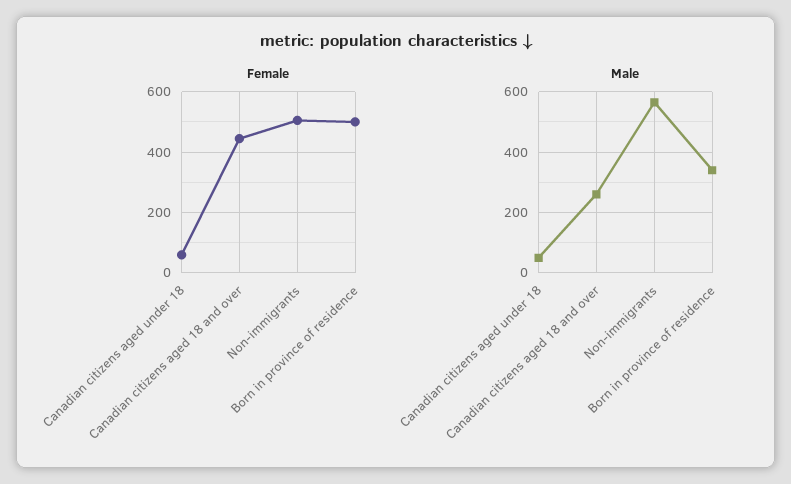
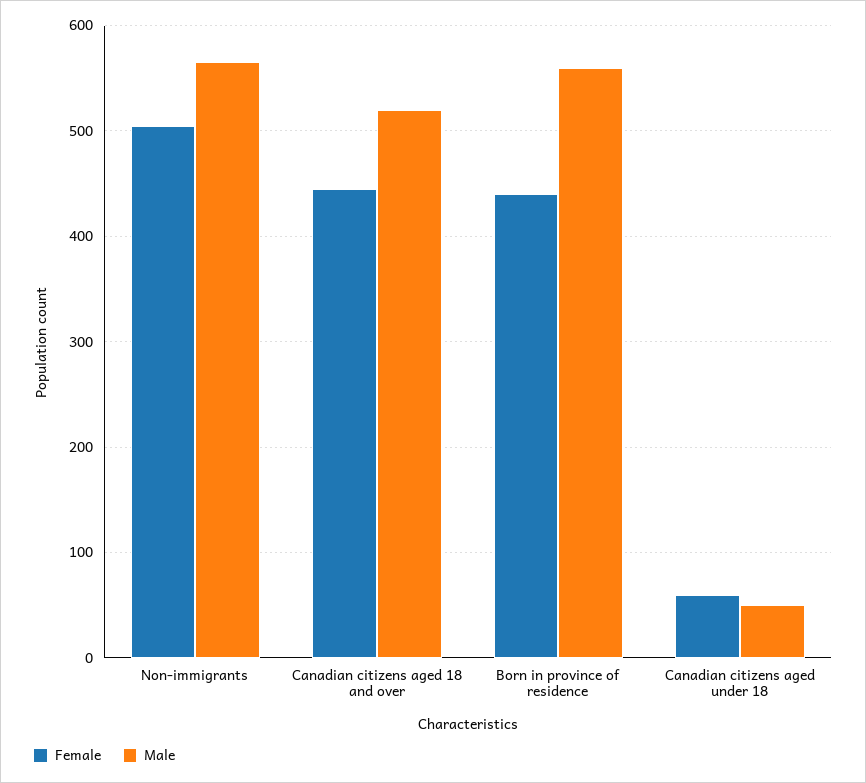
Female, Born in province of residence: 500 -> 440
Male, Canadian citizens aged 18 and over: 260 -> 520
Male, Born in province of residence: 340 -> 560

